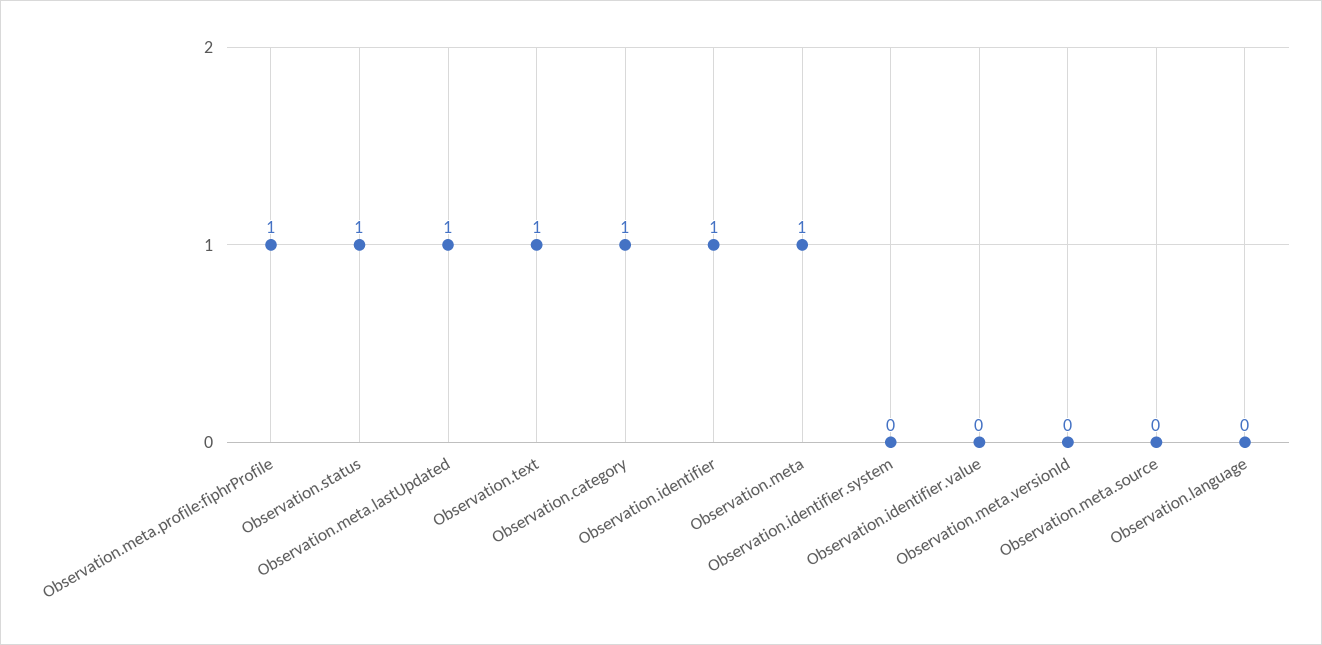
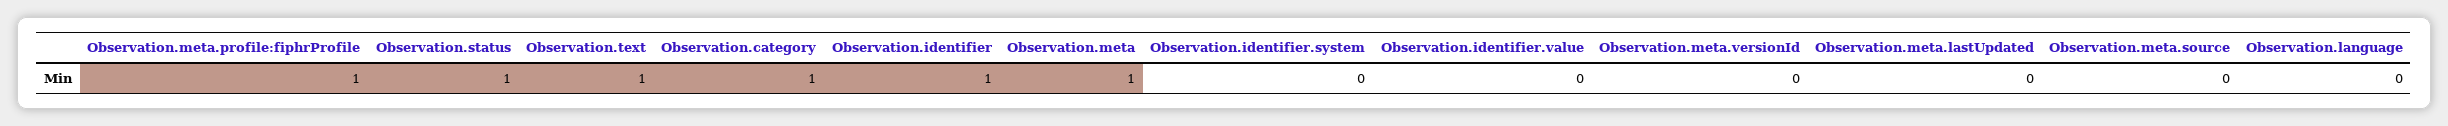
Observation.meta.lastUpdated: 1 -> 0

